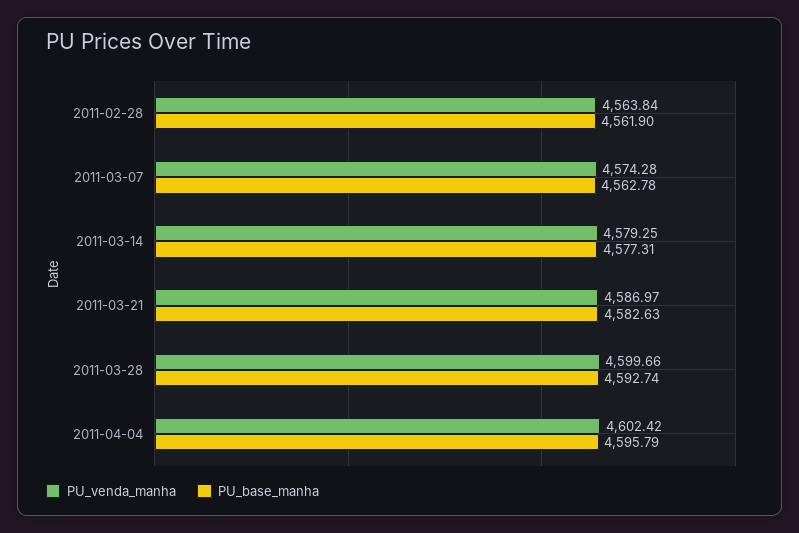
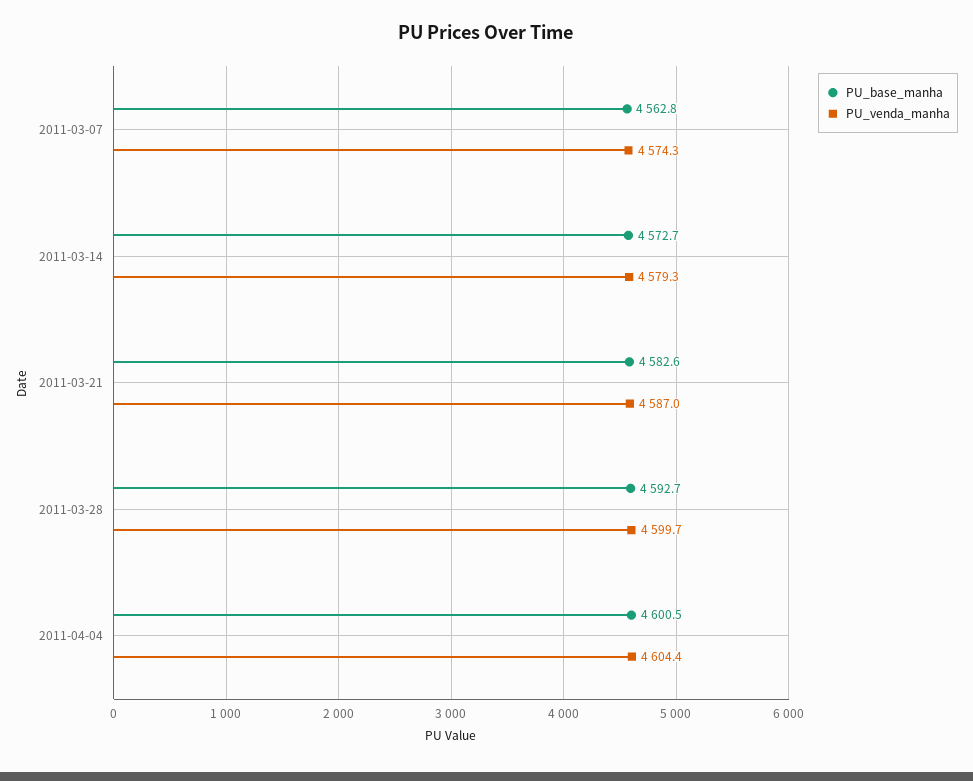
PU_venda_manha, 2011-02-28: 4563.84 -> none
PU_base_manha, 2011-02-28: 4561.9 -> none
PU_base_manha, 2011-03-14: 4577.31 -> 4572.7
PU_venda_manha, 2011-04-04: 4602.42 -> 4604.4
PU_base_manha, 2011-04-04: 4595.79 -> 4600.5

